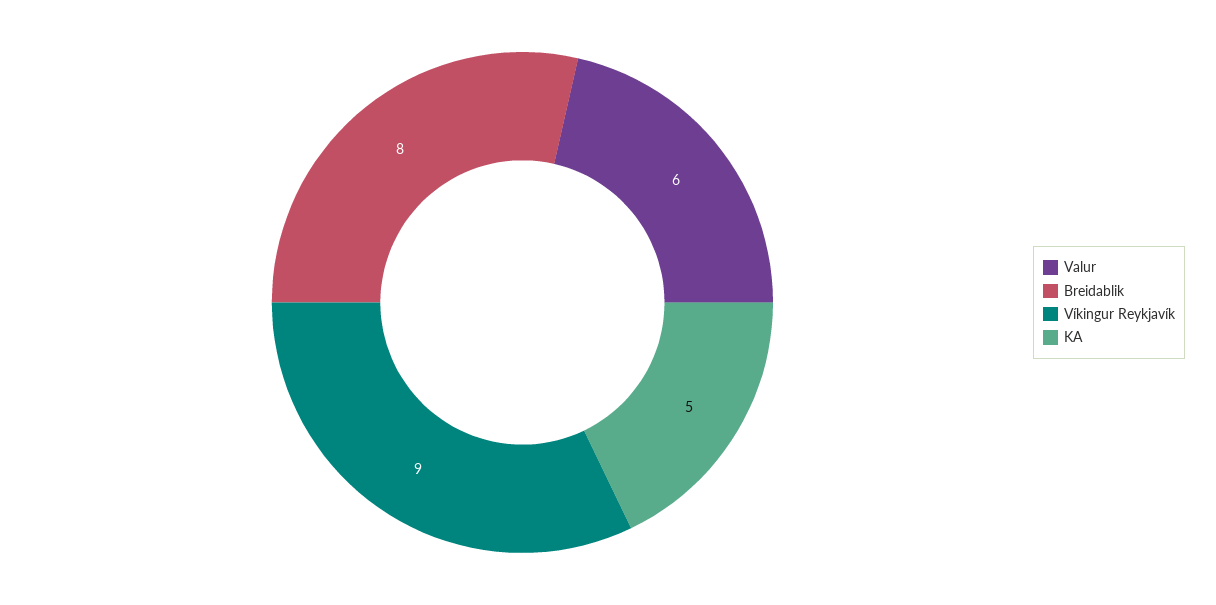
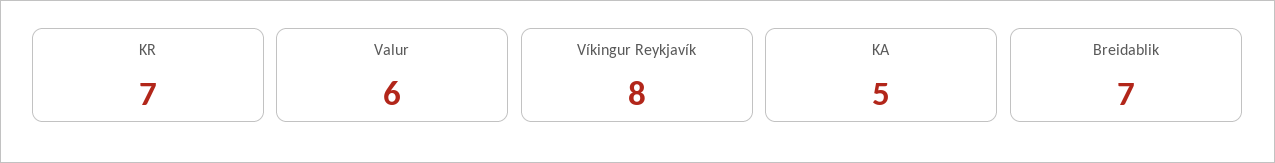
Breidablik: 8 -> 7
Víkingur Reykjavík: 9 -> 8
KR: none -> 7

